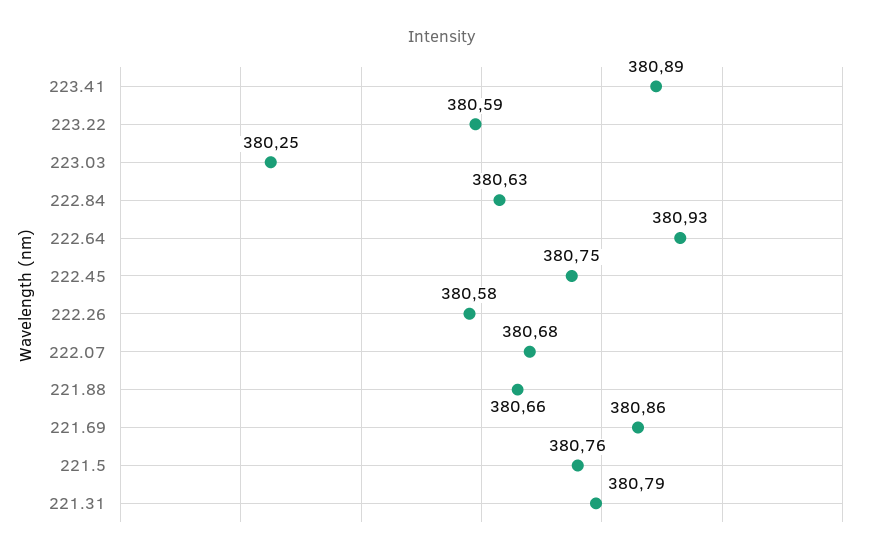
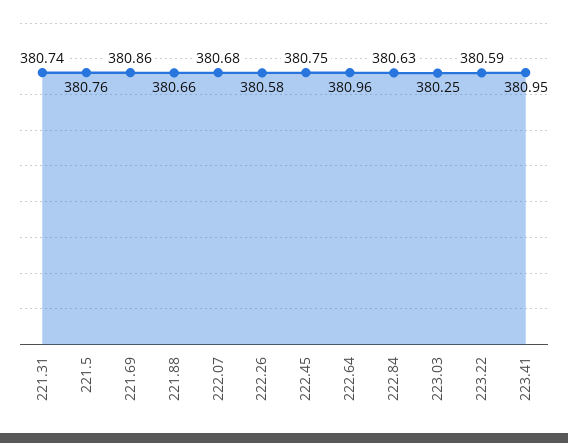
223.41: 380.89 -> 380.95
222.64: 380.93 -> 380.96
221.31: 380.79 -> 380.74

